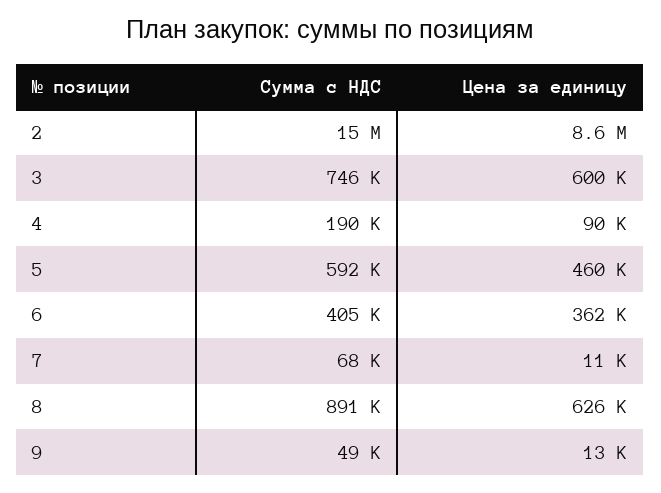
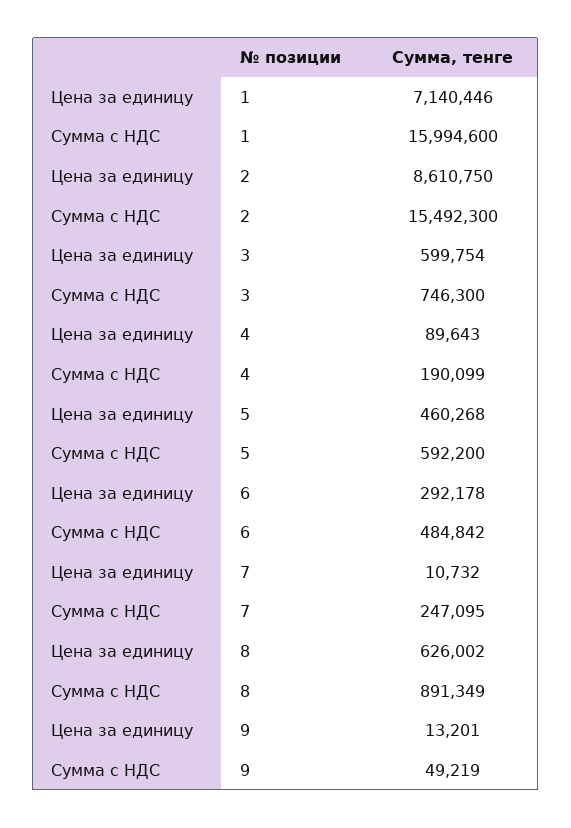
Сумма с НДС, 6: 405000 -> 484842
Цена за единицу, 6: 362000 -> 292178
Сумма с НДС, 7: 68000 -> 247095
Цена за единицу, 1: none -> 7140446
Сумма с НДС, 1: none -> 15994600

